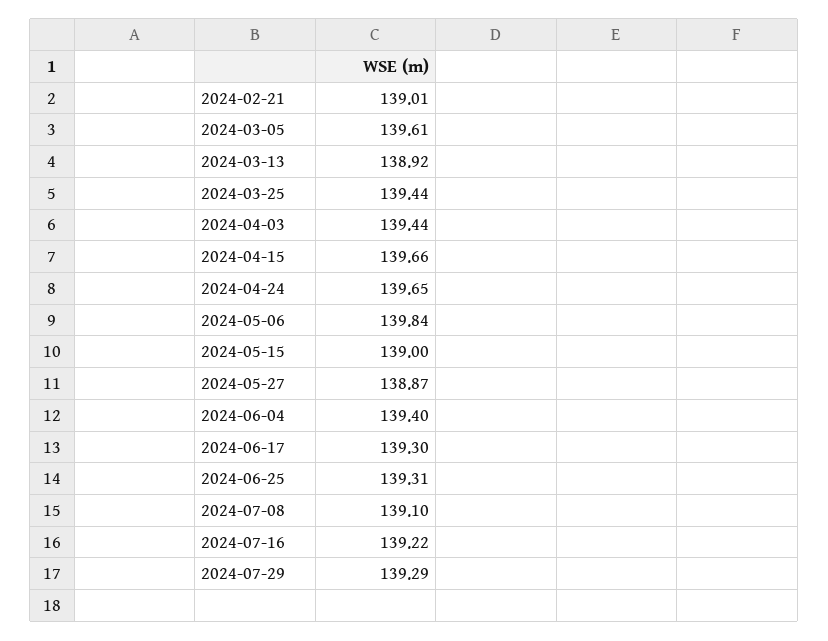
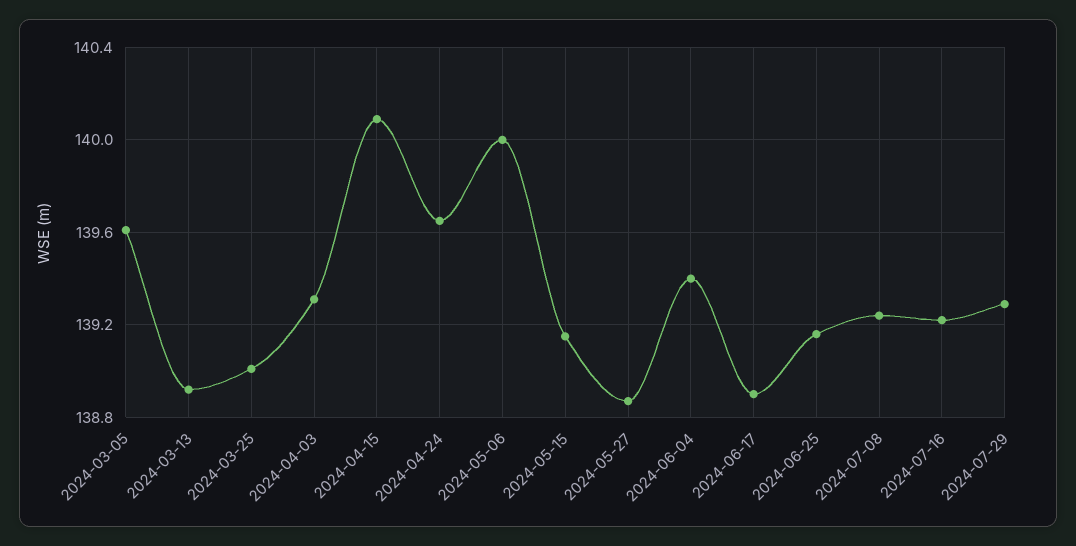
2024-02-21: 139.01 -> none
2024-03-25: 139.44 -> 139
2024-04-03: 139.44 -> 139.3
2024-04-15: 139.66 -> 140.1
2024-05-06: 139.84 -> 140
2024-05-15: 139 -> 139.15
2024-06-17: 139.3 -> 138.9
2024-06-25: 139.31 -> 139.15
2024-07-08: 139.1 -> 139.25

